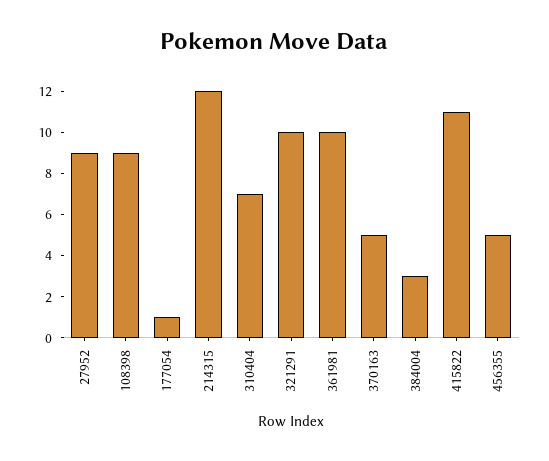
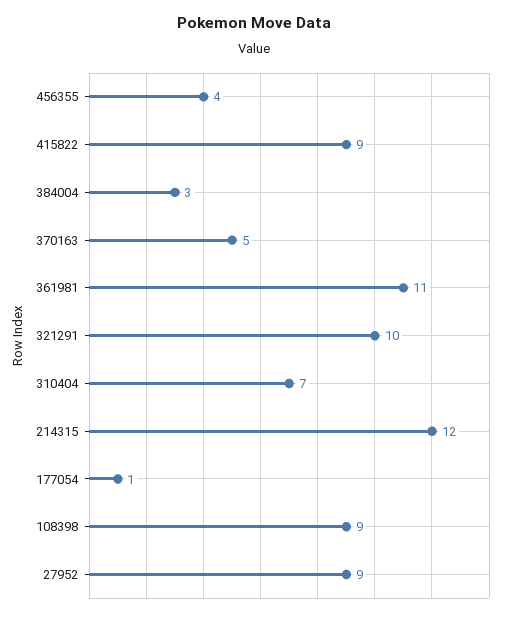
361981: 10 -> 11
415822: 11 -> 9
456355: 5 -> 4

